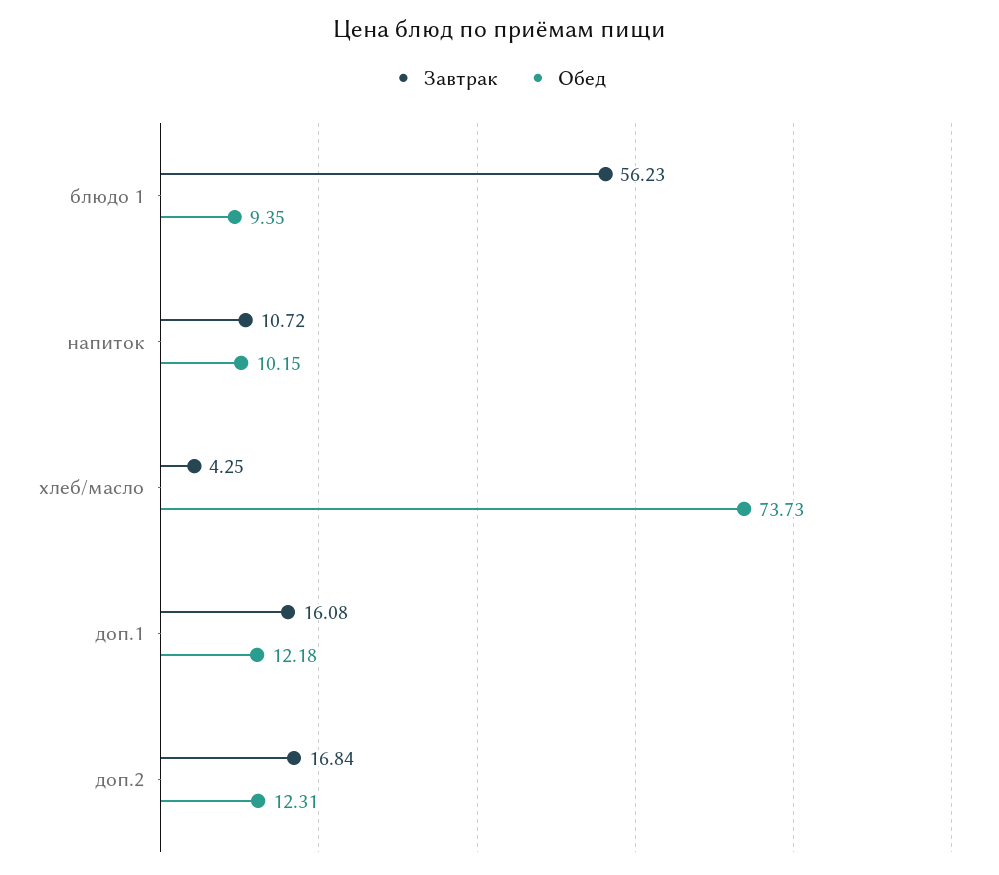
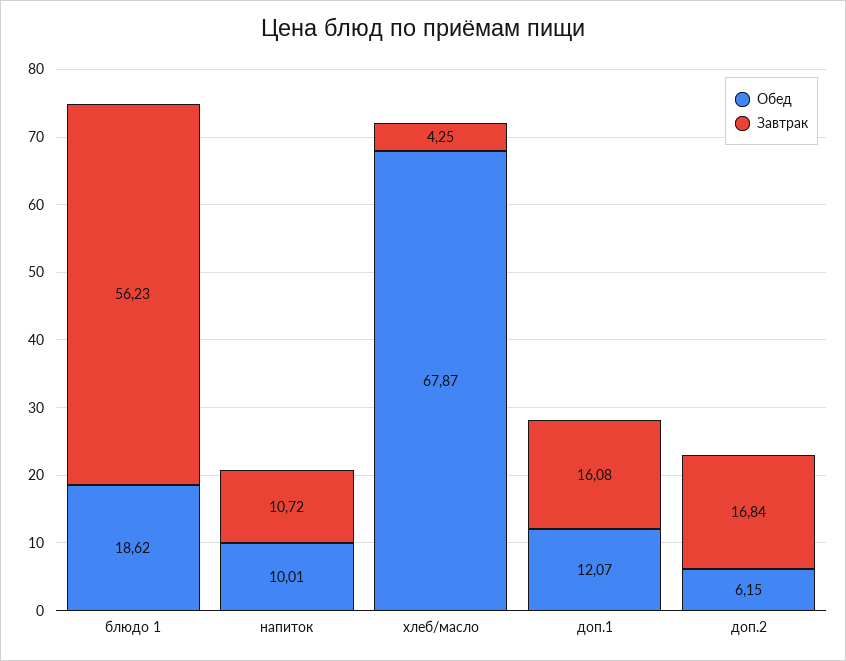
Обед, блюдо 1: 9.35 -> 18.62
Обед, напиток: 10.15 -> 10.01
Обед, хлеб/масло: 73.73 -> 67.87
Обед, доп.1: 12.18 -> 12.07
Обед, доп.2: 12.31 -> 6.15

